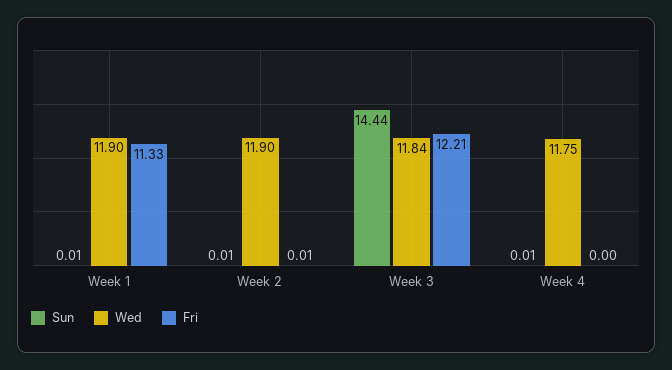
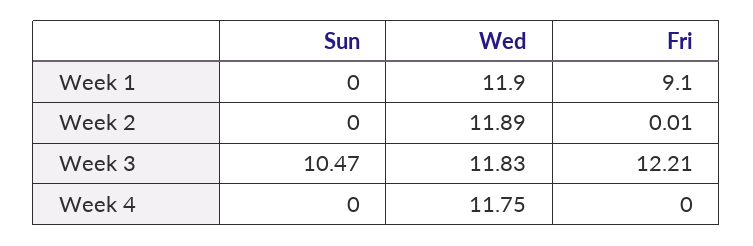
Sun, Week 1: 0.01 -> 0
Fri, Week 1: 11.33 -> 9.1
Sun, Week 2: 0.01 -> 0
Wed, Week 2: 11.9 -> 11.89
Sun, Week 3: 14.44 -> 10.47
Wed, Week 3: 11.84 -> 11.83
Sun, Week 4: 0.01 -> 0

